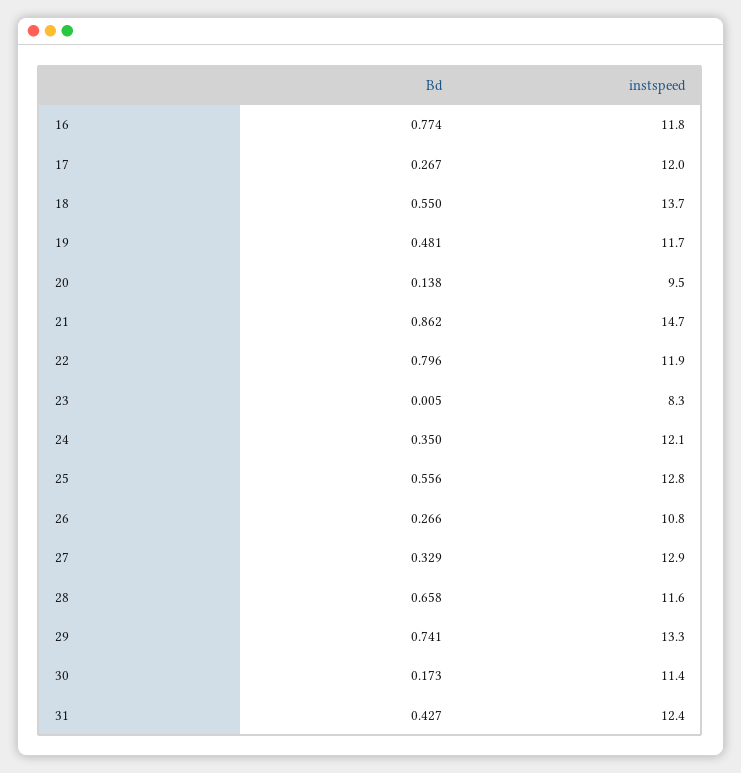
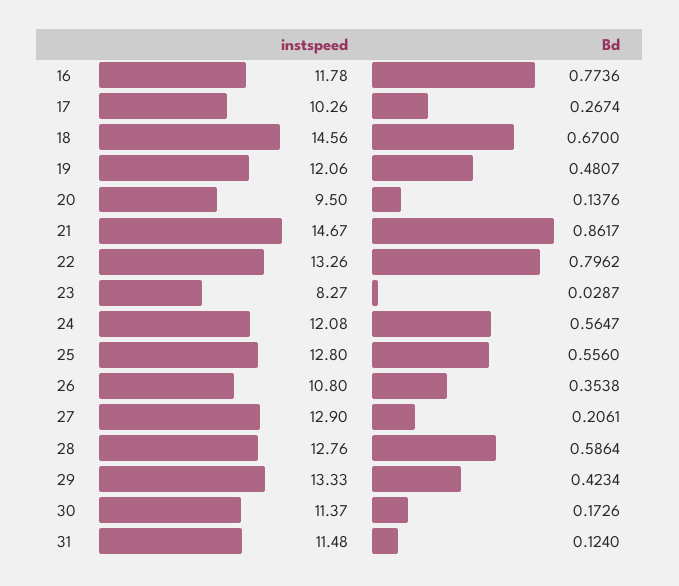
instspeed, 17: 12 -> 10.26
Bd, 18: 0.55 -> 0.67
instspeed, 18: 13.7 -> 14.56
instspeed, 19: 11.7 -> 12.06
instspeed, 22: 11.9 -> 13.26
Bd, 23: 0.005 -> 0.0287
Bd, 24: 0.35 -> 0.5647
Bd, 26: 0.266 -> 0.3538
Bd, 27: 0.329 -> 0.2061
Bd, 28: 0.658 -> 0.5864
instspeed, 28: 11.6 -> 12.76
Bd, 29: 0.741 -> 0.4234
Bd, 31: 0.427 -> 0.124
instspeed, 31: 12.4 -> 11.48

